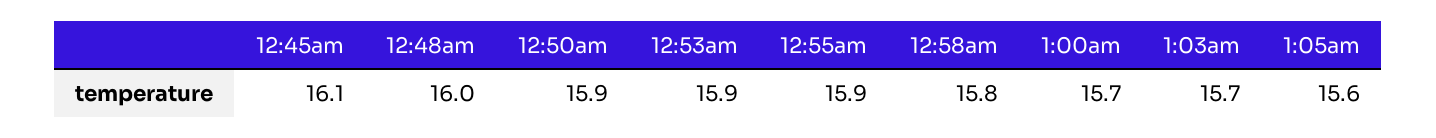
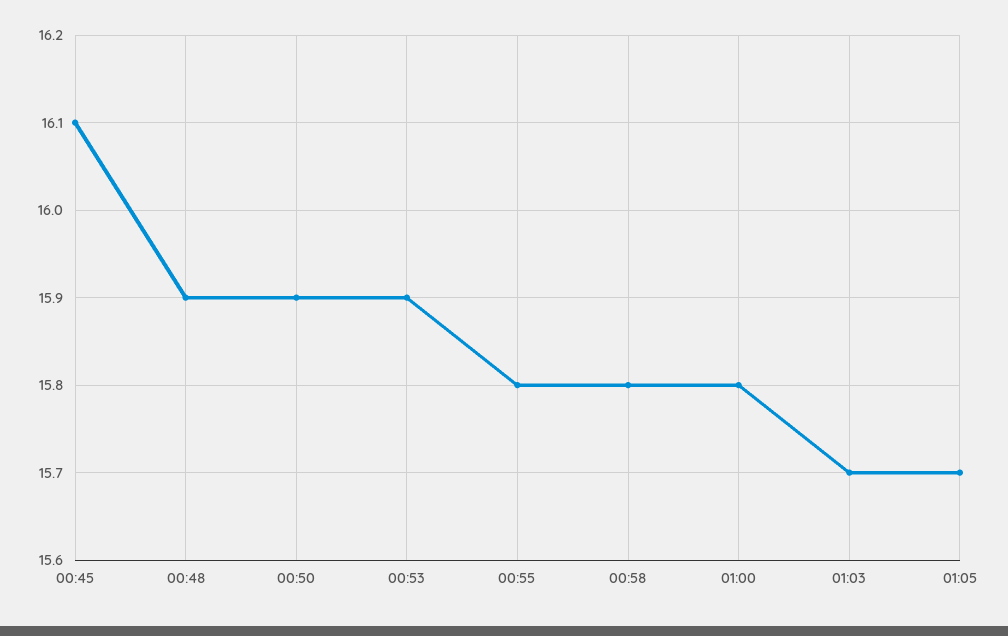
12:48am: 16 -> 15.9
12:55am: 15.9 -> 15.8
1:00am: 15.7 -> 15.8
1:05am: 15.6 -> 15.7

